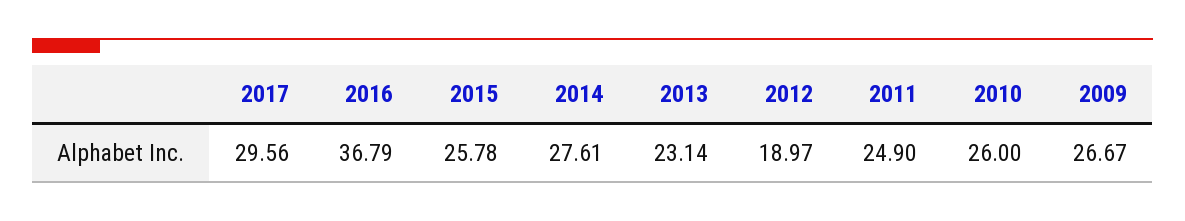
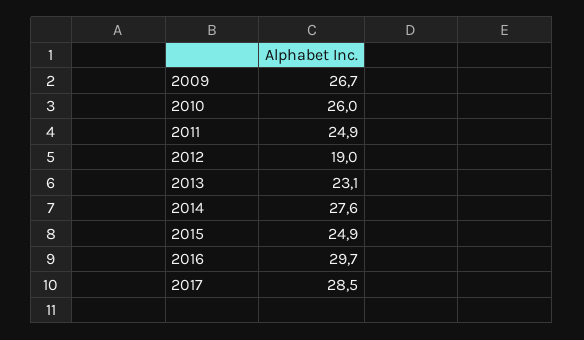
2017: 29.56 -> 28.5
2016: 36.79 -> 29.7
2015: 25.78 -> 24.9

